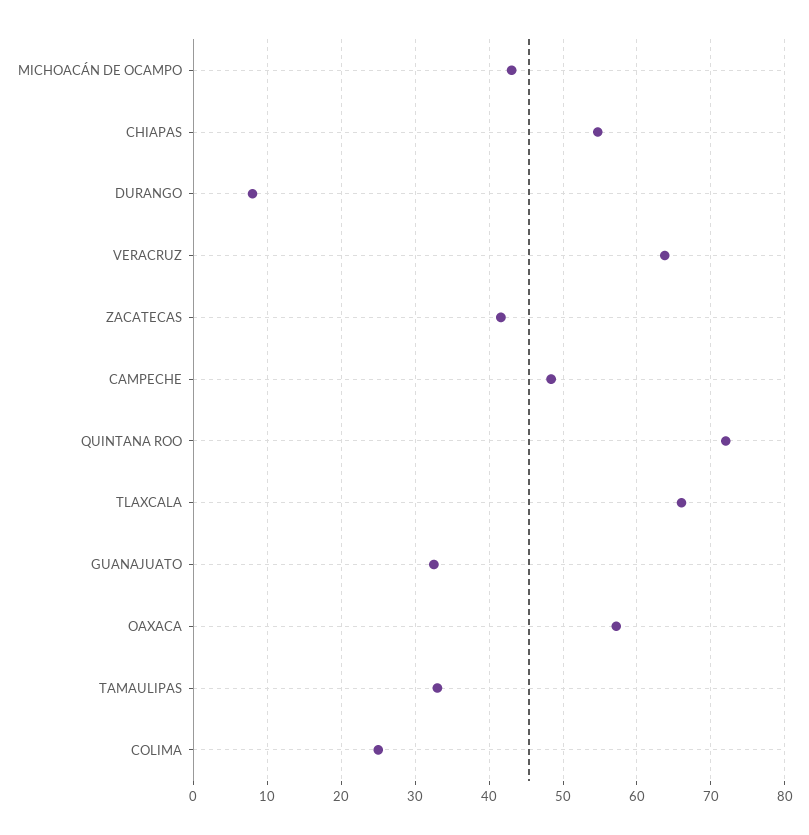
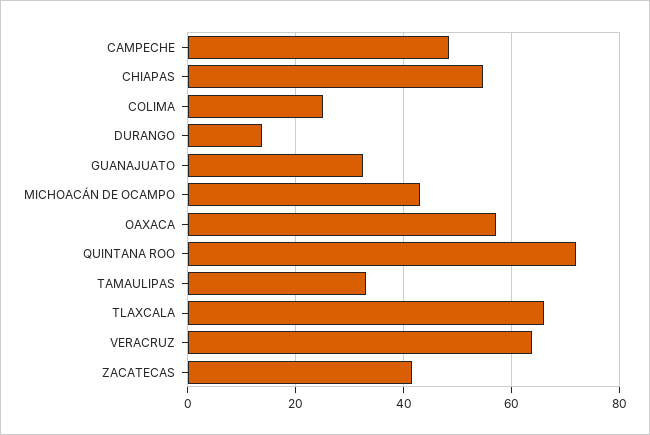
DURANGO: 8 -> 14

